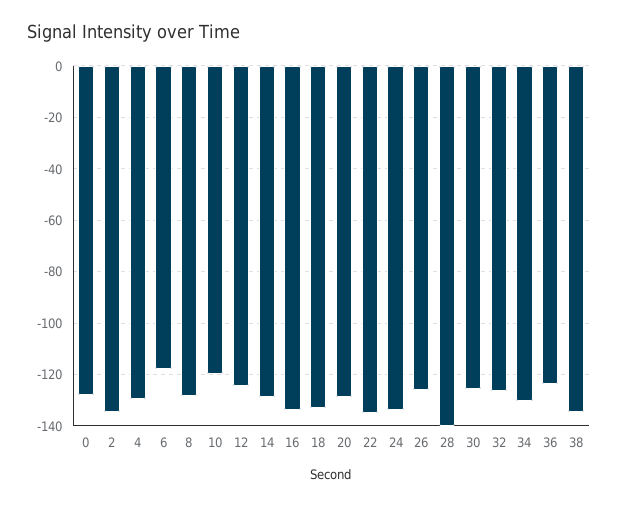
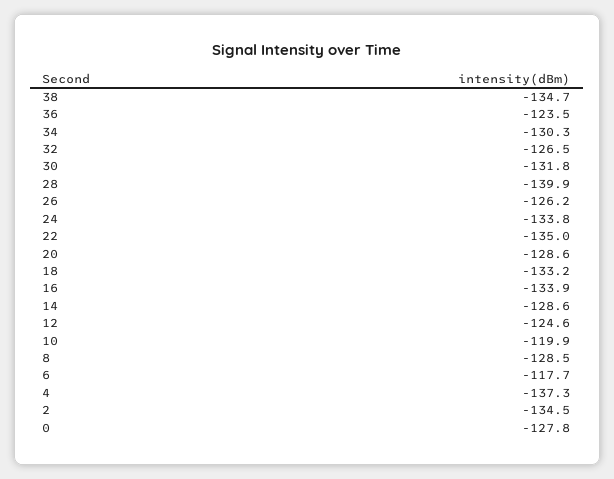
4: -130 -> -137.3
30: -125 -> -131.8

